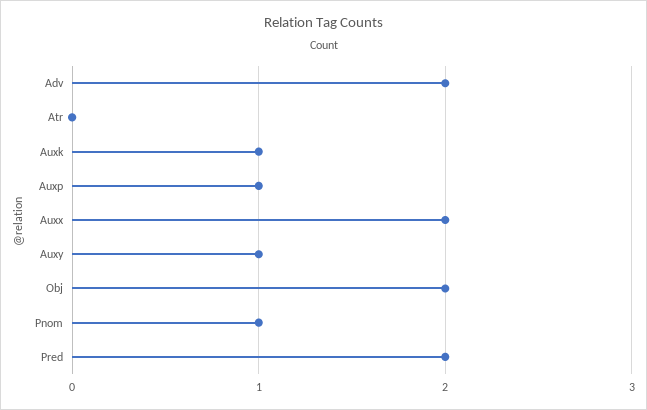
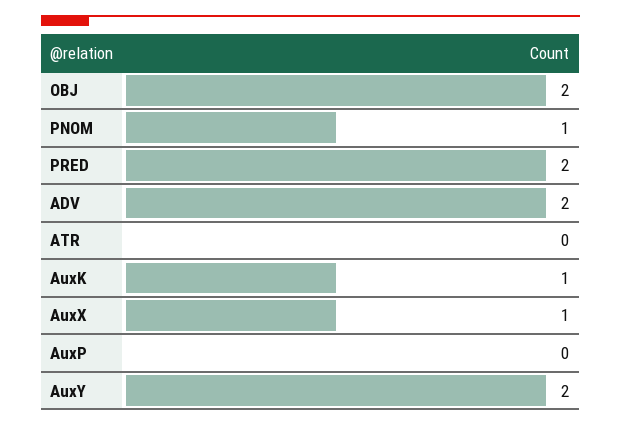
Auxp: 1 -> 0
Auxx: 2 -> 1
Auxy: 1 -> 2

